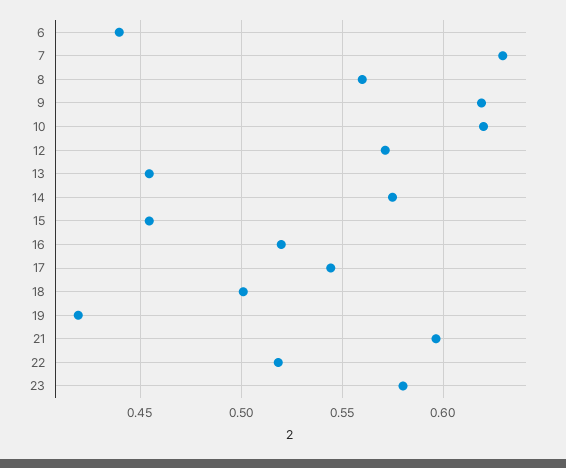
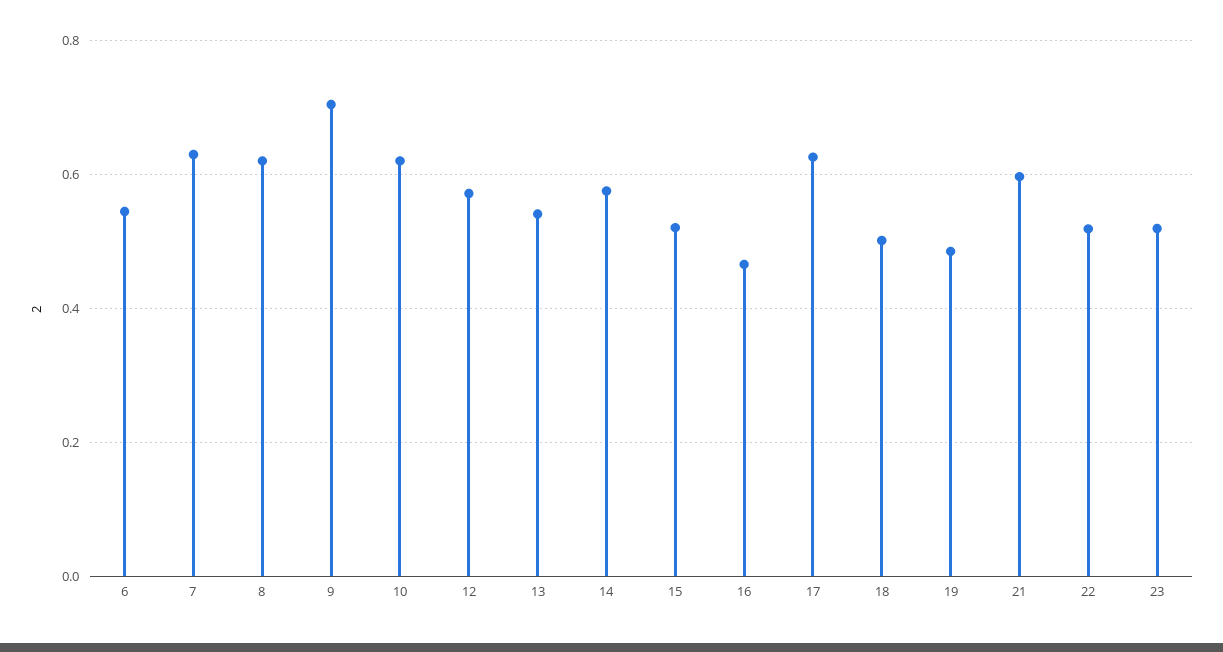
6: 0.44 -> 0.54
8: 0.56 -> 0.62
9: 0.62 -> 0.7
13: 0.455 -> 0.54
15: 0.455 -> 0.52
16: 0.52 -> 0.46
17: 0.545 -> 0.62
19: 0.42 -> 0.48
23: 0.58 -> 0.52

